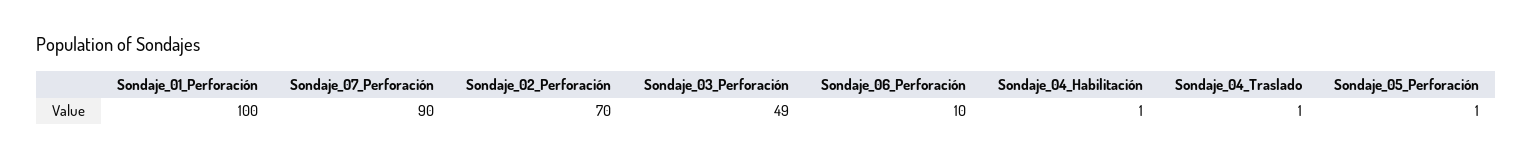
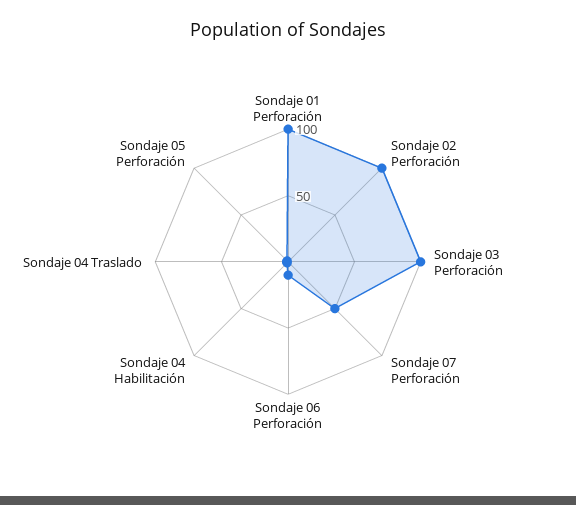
Sondaje_07_Perforación: 90 -> 50
Sondaje_02_Perforación: 70 -> 100
Sondaje_03_Perforación: 49 -> 100

